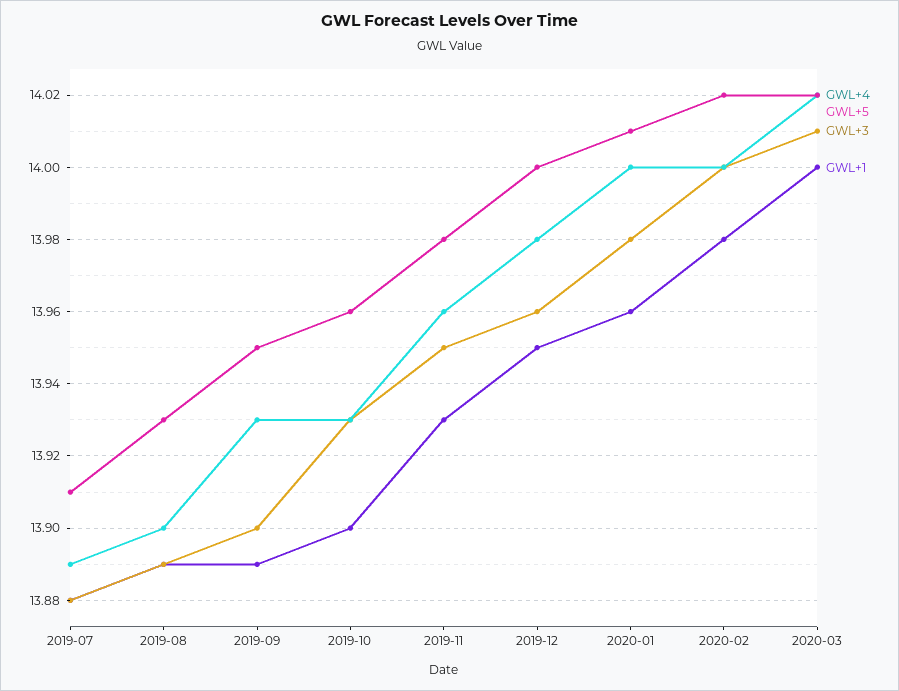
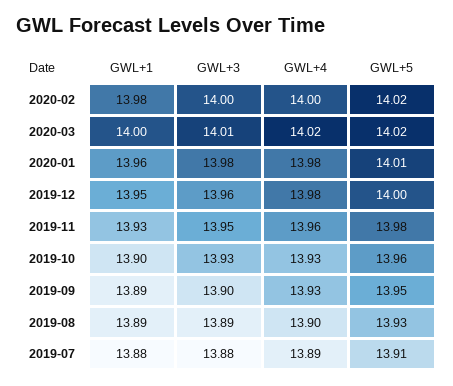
GWL+4, 2020-01: 14 -> 13.98

